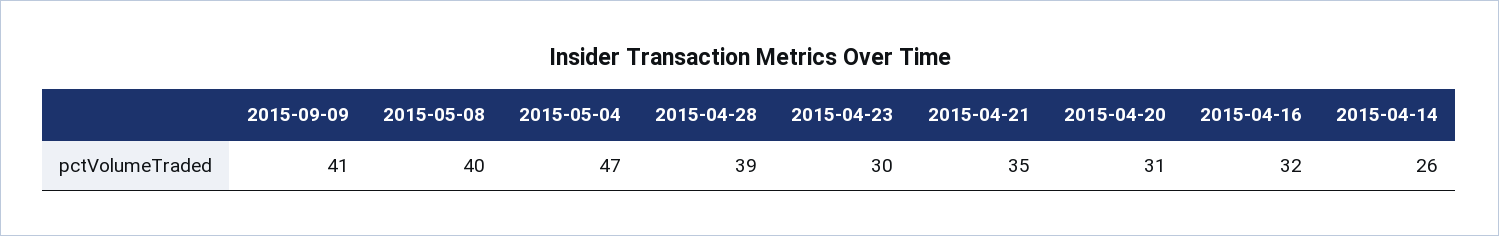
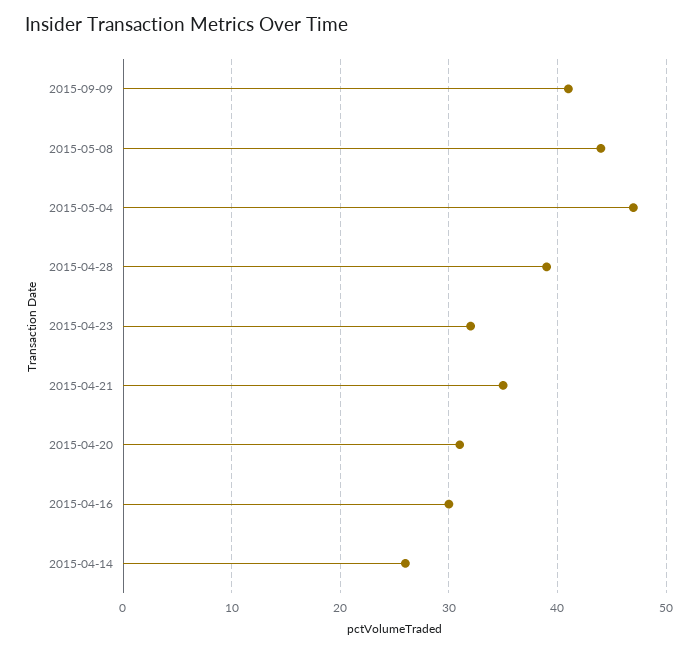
2015-05-08: 40 -> 44
2015-04-23: 30 -> 32
2015-04-16: 32 -> 30

